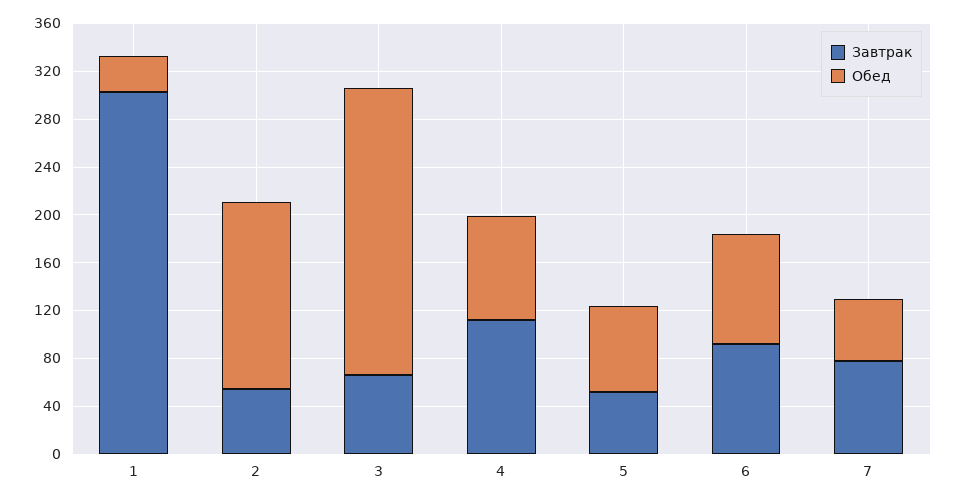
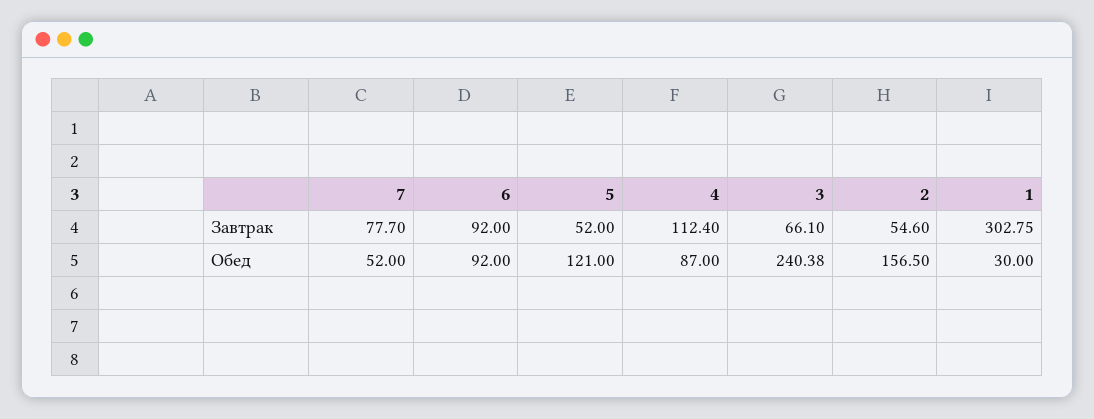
Обед, 5: 70 -> 121

